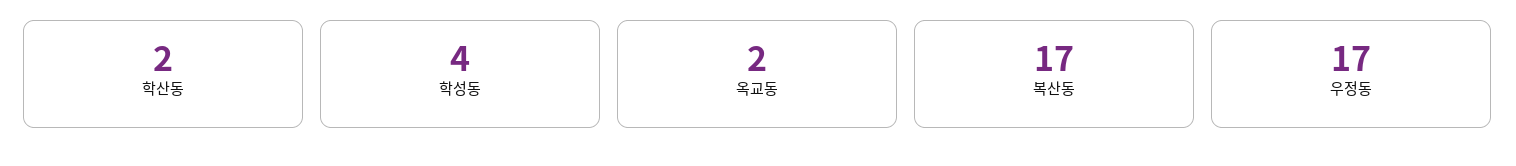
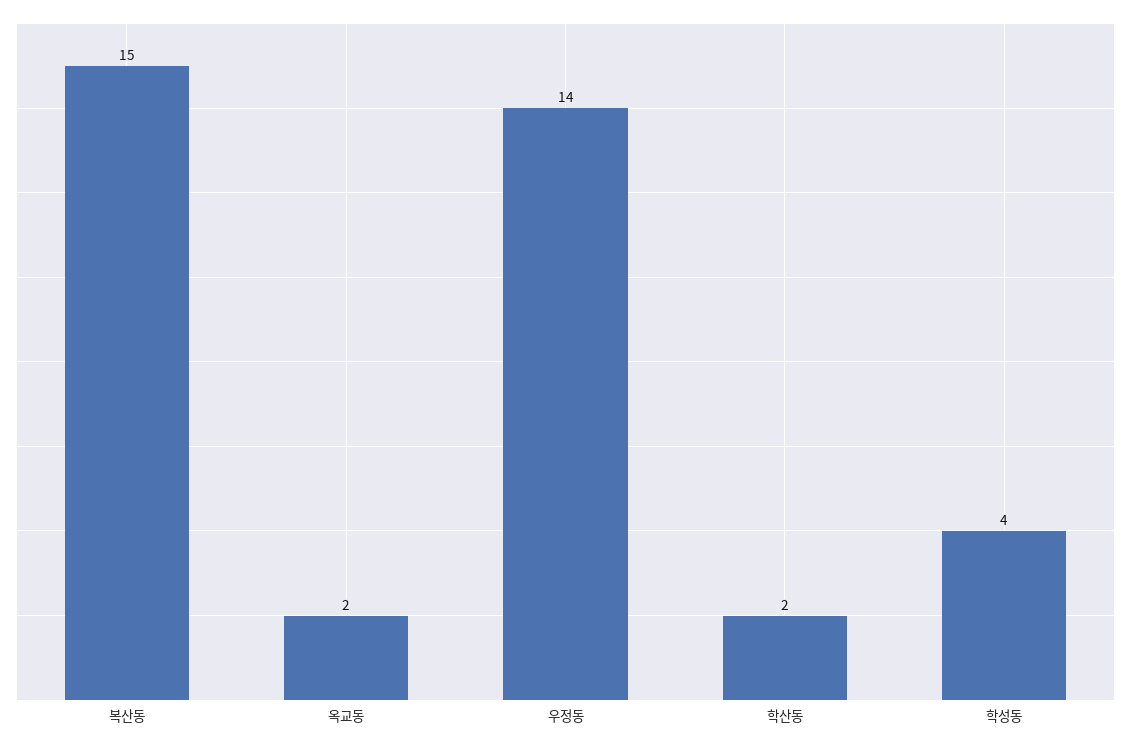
복산동: 17 -> 15
우정동: 17 -> 14

